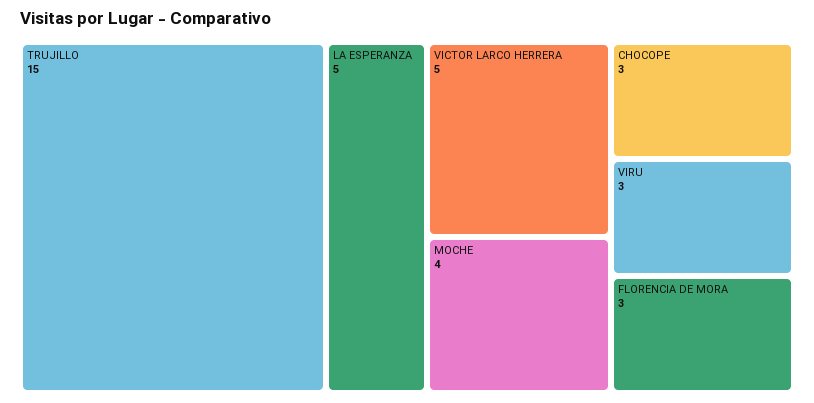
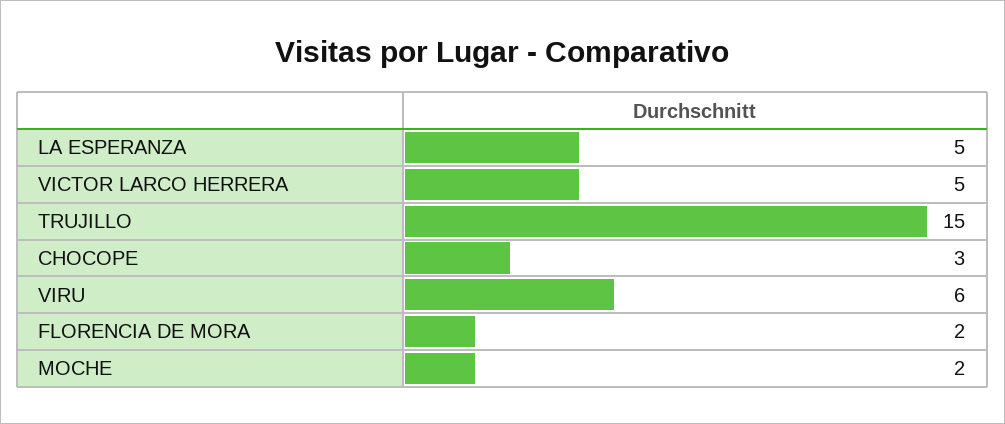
MOCHE: 4 -> 2
VIRU: 3 -> 6
FLORENCIA DE MORA: 3 -> 2

